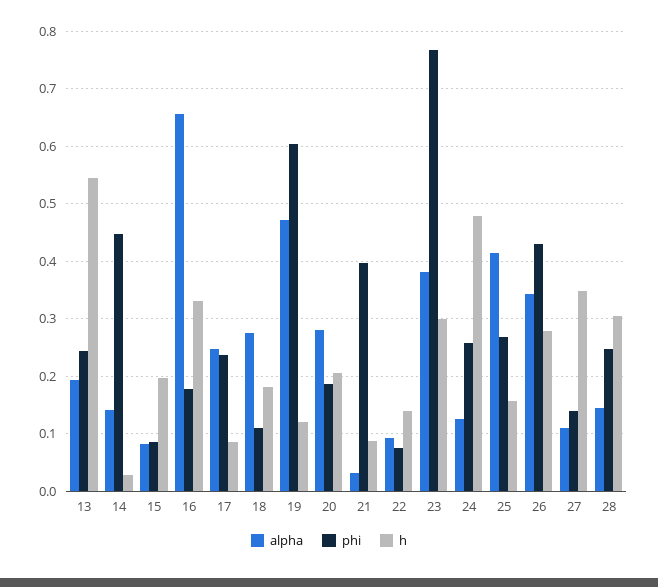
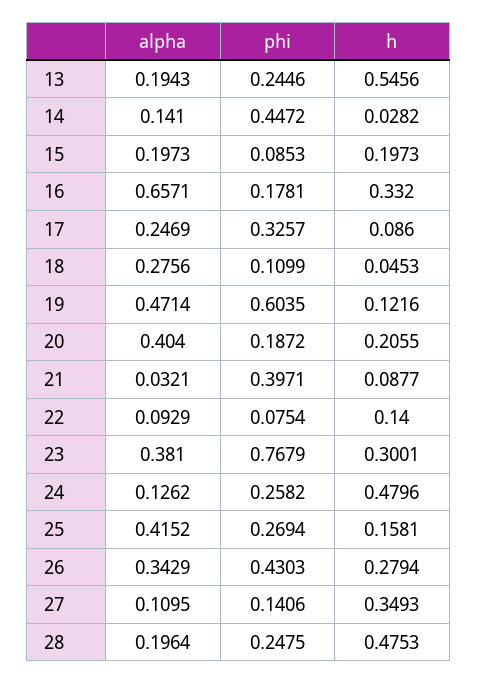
alpha, 15: 0.08 -> 0.1973
phi, 17: 0.24 -> 0.3257
h, 18: 0.18 -> 0.0453
alpha, 20: 0.28 -> 0.404
alpha, 28: 0.14 -> 0.1964
h, 28: 0.3 -> 0.4753

